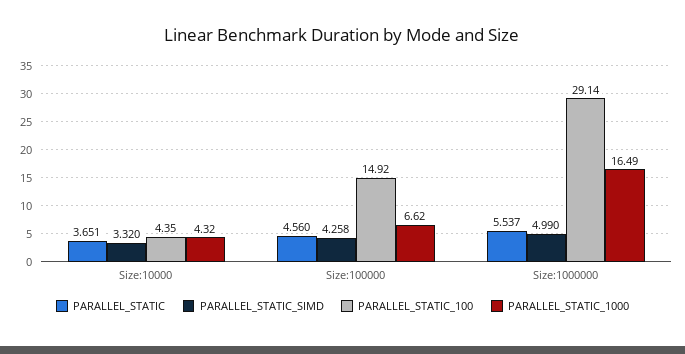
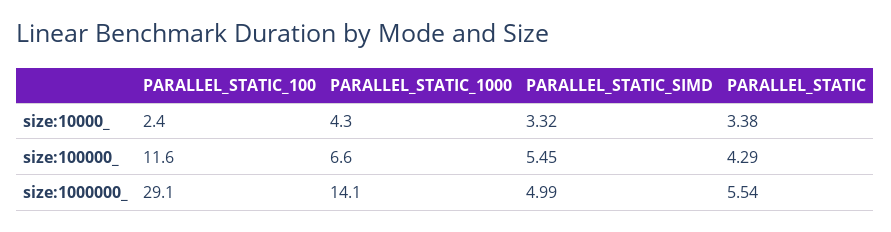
PARALLEL_STATIC, Size:10000: 3.651 -> 3.38
PARALLEL_STATIC_100, Size:10000: 4.35 -> 2.4
PARALLEL_STATIC, Size:100000: 4.56 -> 4.29
PARALLEL_STATIC_SIMD, Size:100000: 4.258 -> 5.45
PARALLEL_STATIC_100, Size:100000: 14.92 -> 11.6
PARALLEL_STATIC_1000, Size:1000000: 16.49 -> 14.1

